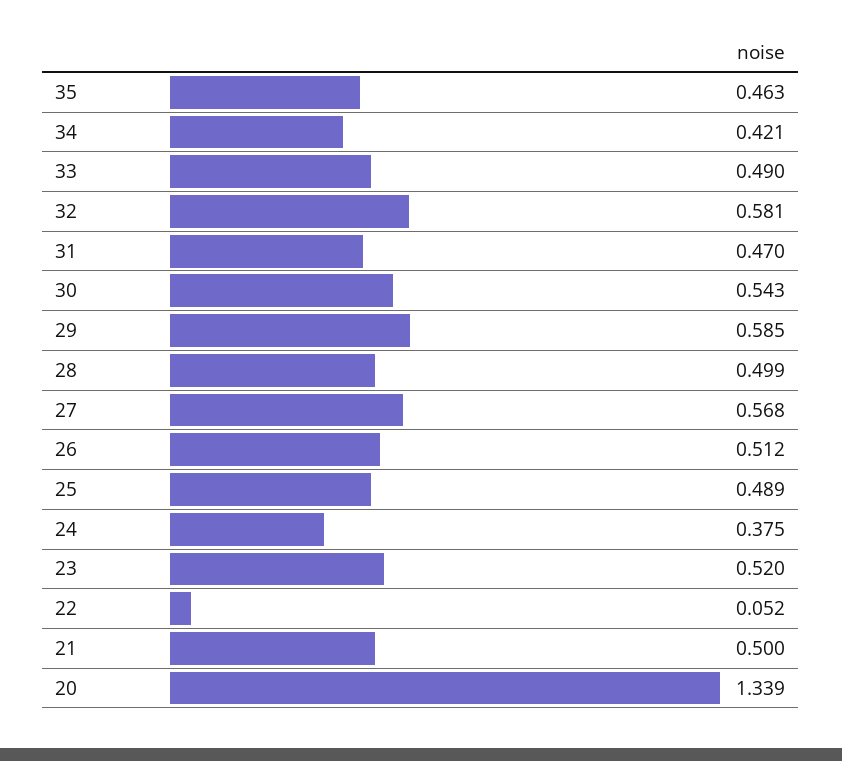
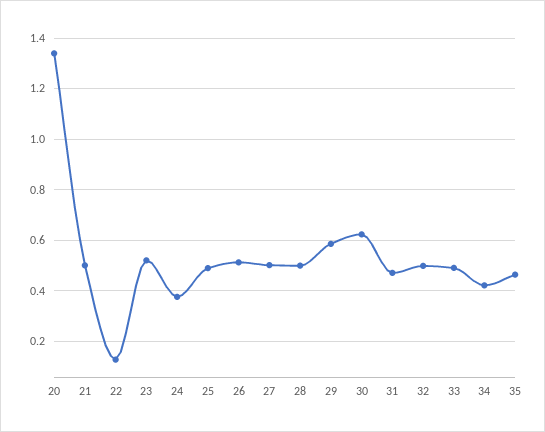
32: 0.581 -> 0.5
30: 0.543 -> 0.625
27: 0.568 -> 0.5
22: 0.052 -> 0.125

